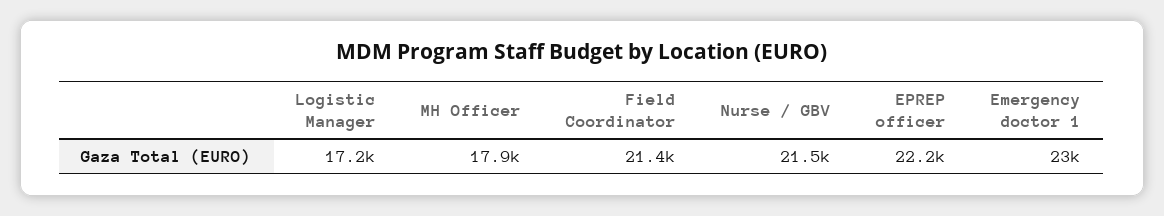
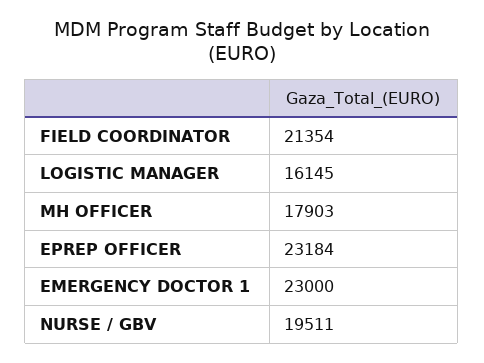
Logistic Manager: 17200 -> 16145
Nurse / GBV: 21500 -> 19511
EPREP officer: 22200 -> 23184

